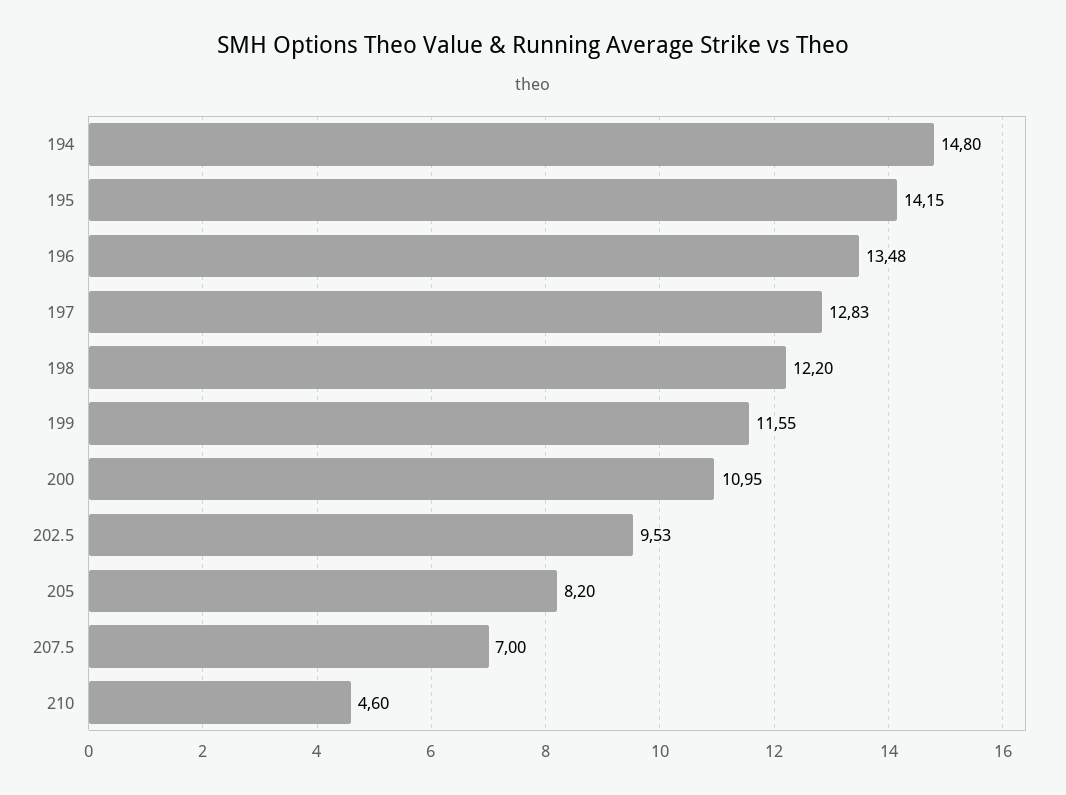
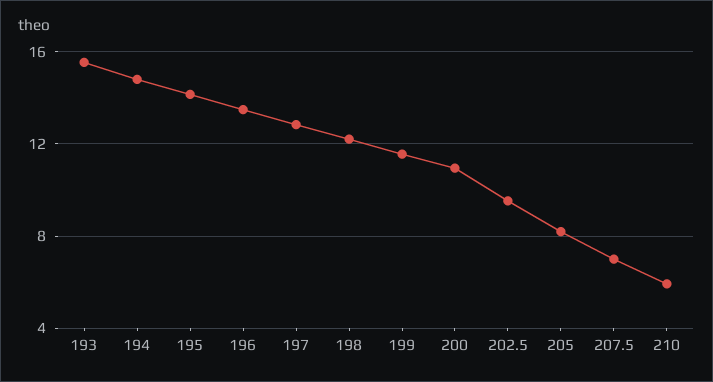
210: 4.6 -> 6
193: none -> 15.5

